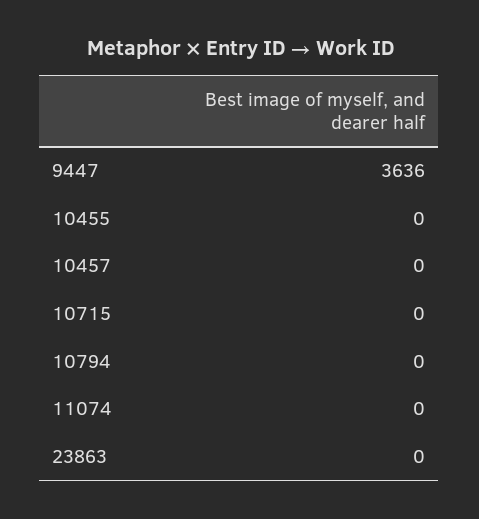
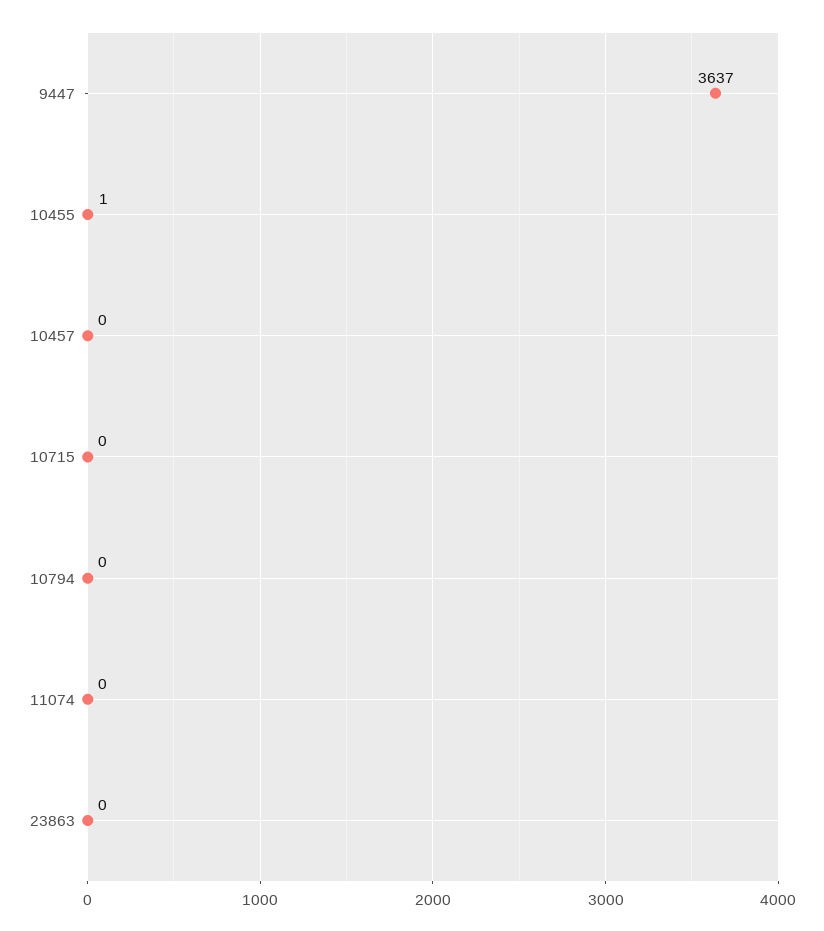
9447: 3636 -> 3637
10455: 0 -> 1

